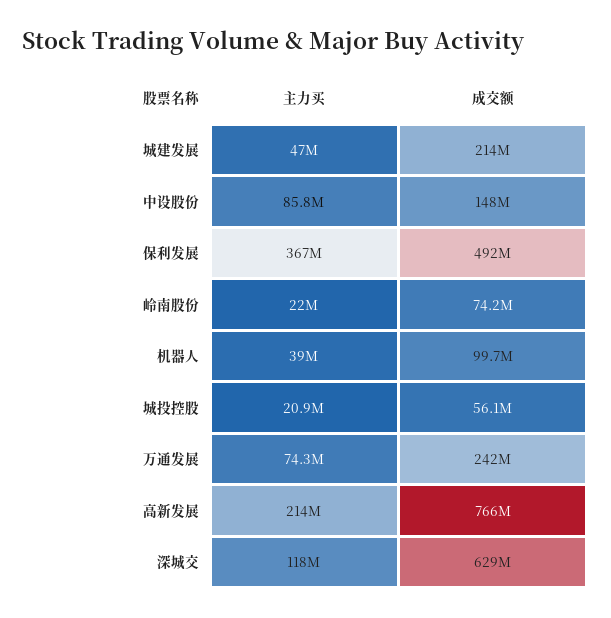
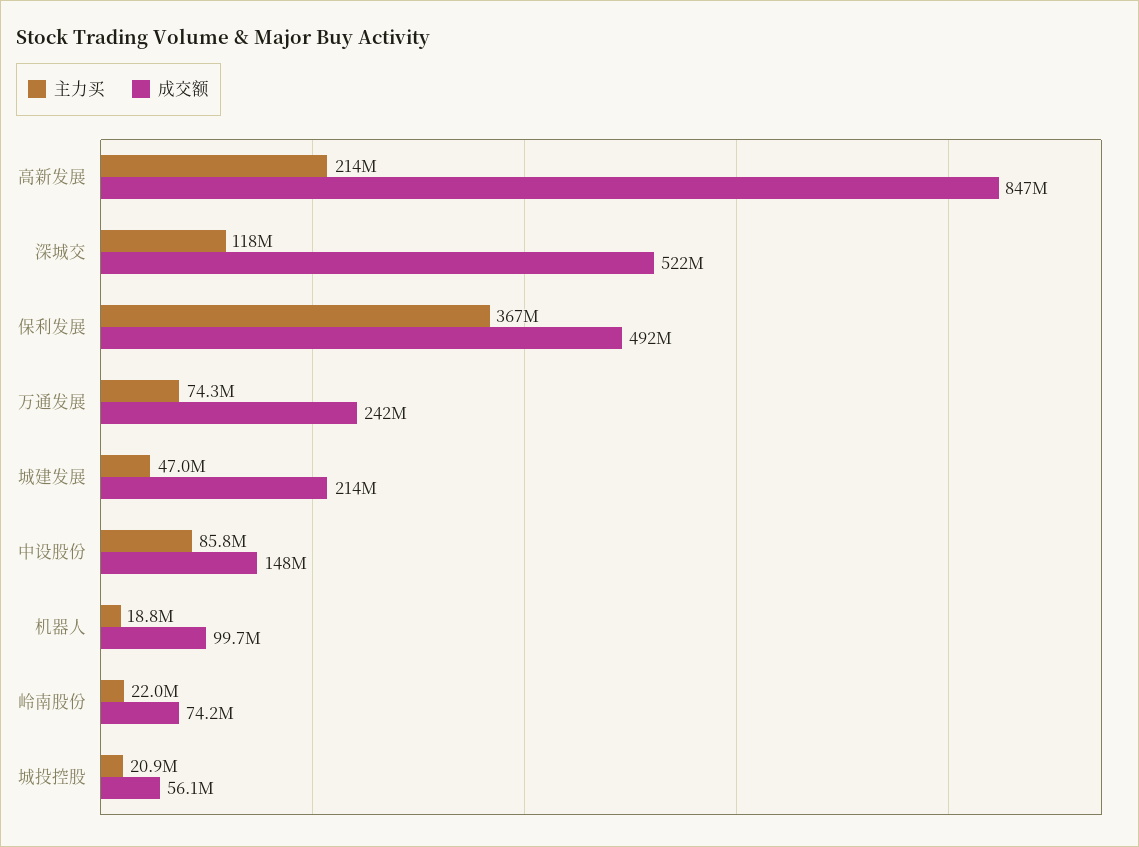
主力买, 机器人: 39000000 -> 18800000
成交额, 高新发展: 766000000 -> 847000000
成交额, 深城交: 629000000 -> 522000000

